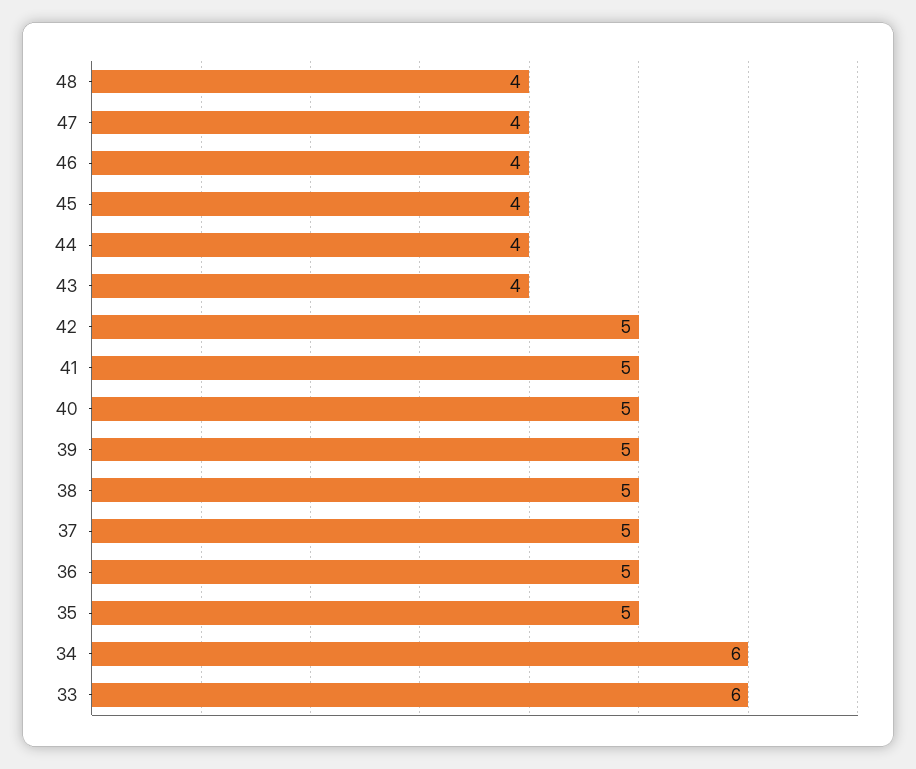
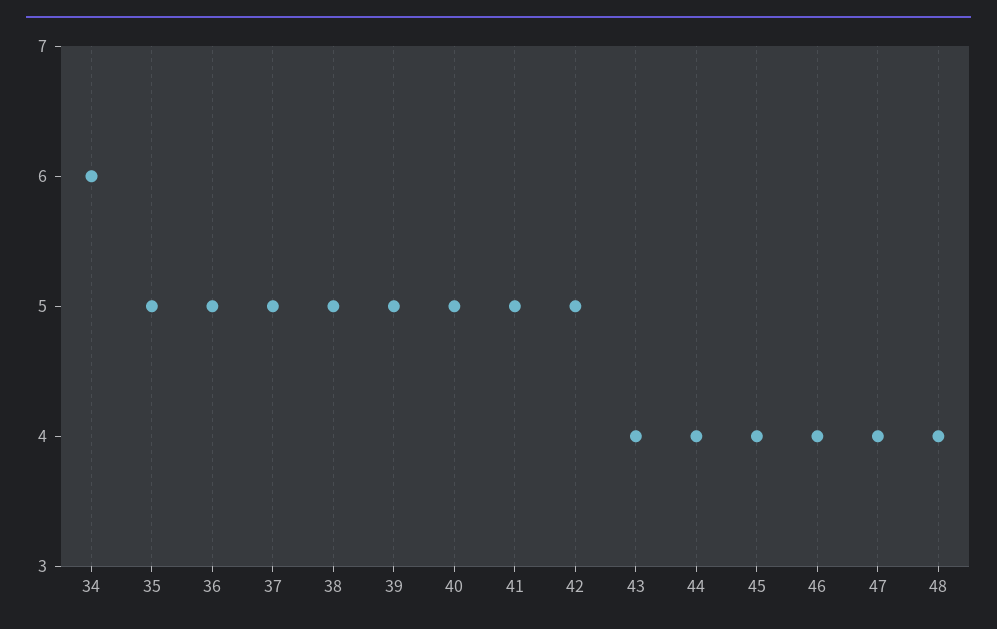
33: 6 -> none

